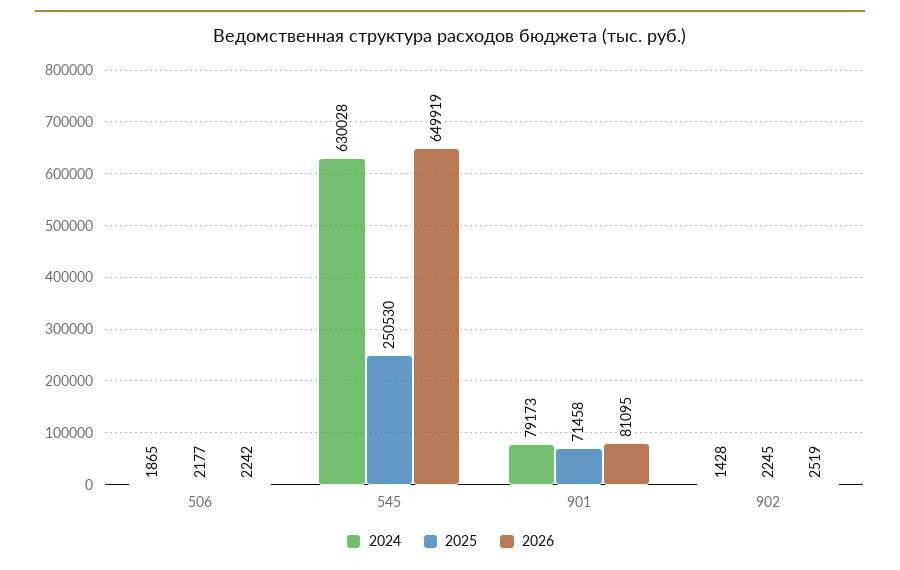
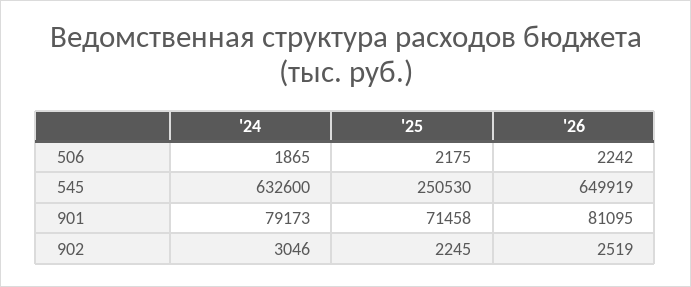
2025, 506: 2177 -> 2175
2024, 545: 630028 -> 632600
2024, 902: 1428 -> 3046

